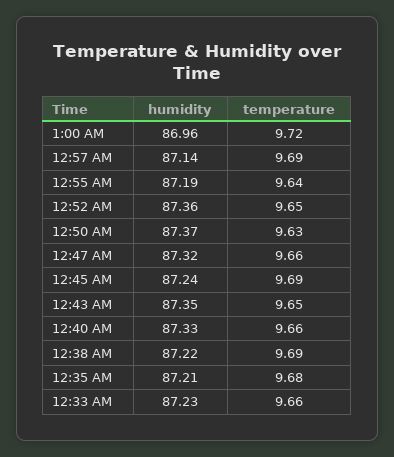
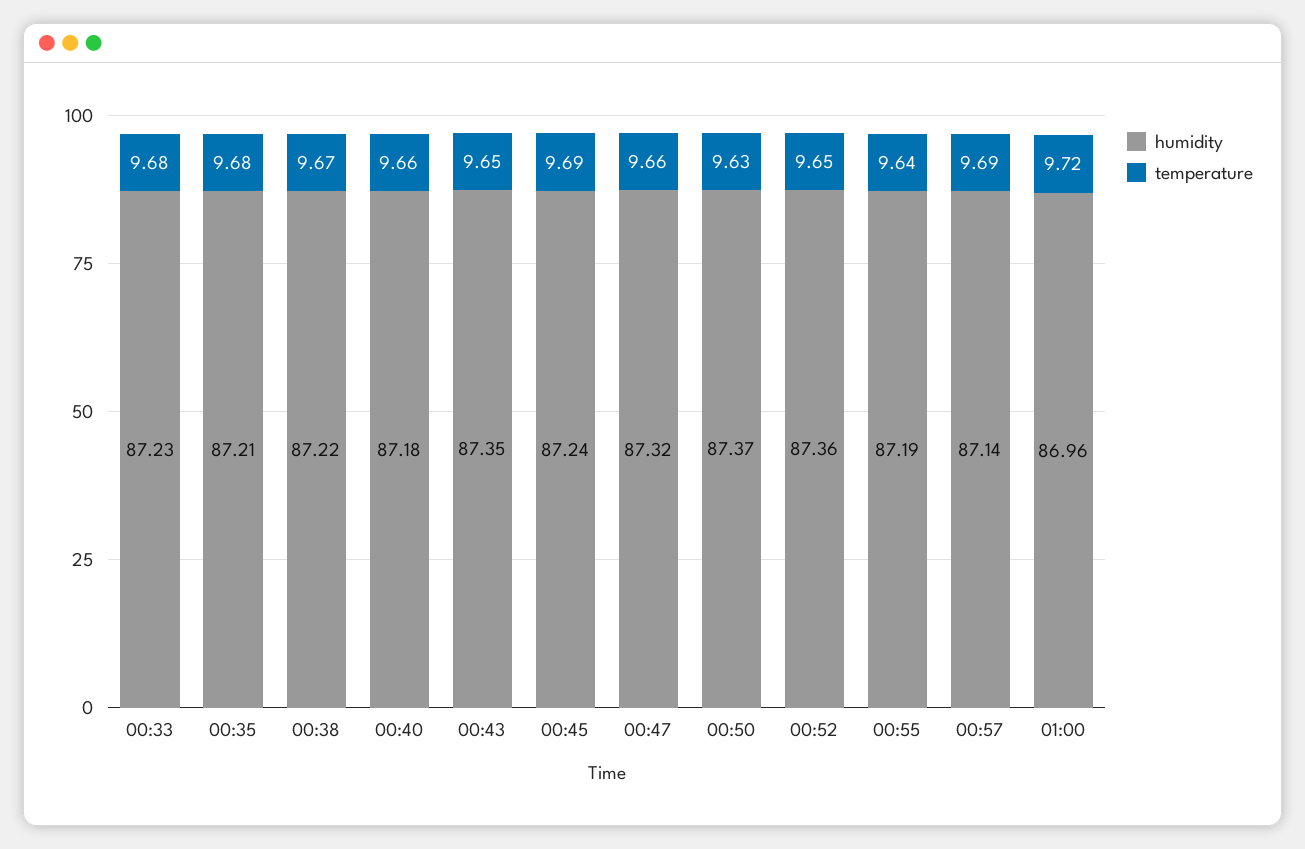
humidity, 12:40 AM: 87.33 -> 87.18
temperature, 12:38 AM: 9.69 -> 9.67
temperature, 12:33 AM: 9.66 -> 9.68

